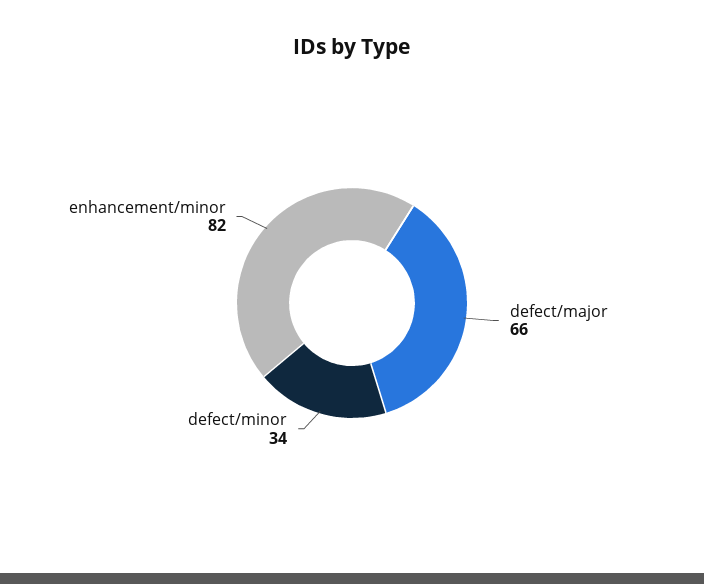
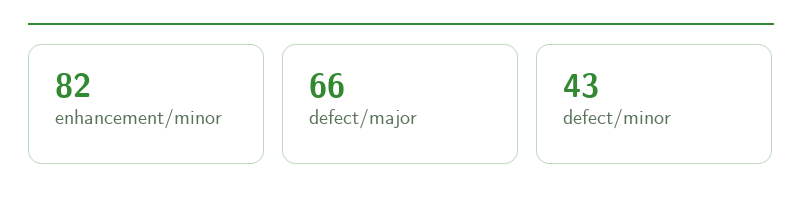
defect/minor: 34 -> 43

